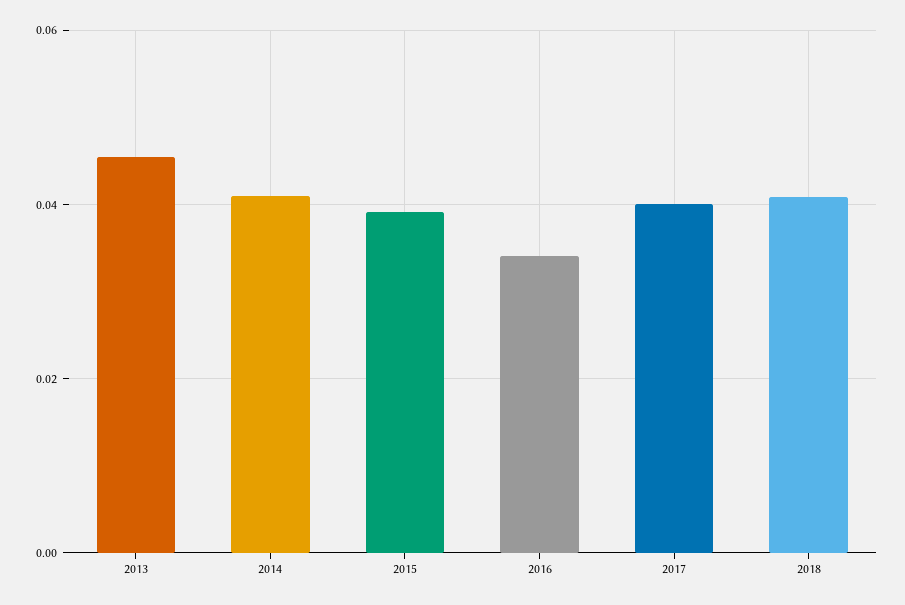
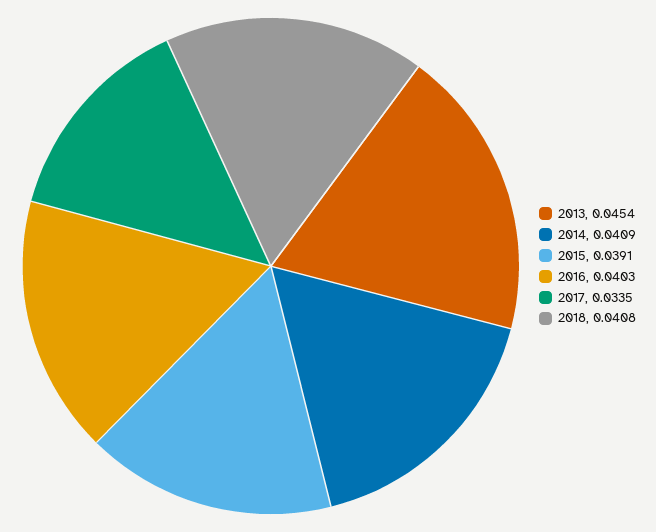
2016: 0.034 -> 0.0403
2017: 0.04 -> 0.0335

